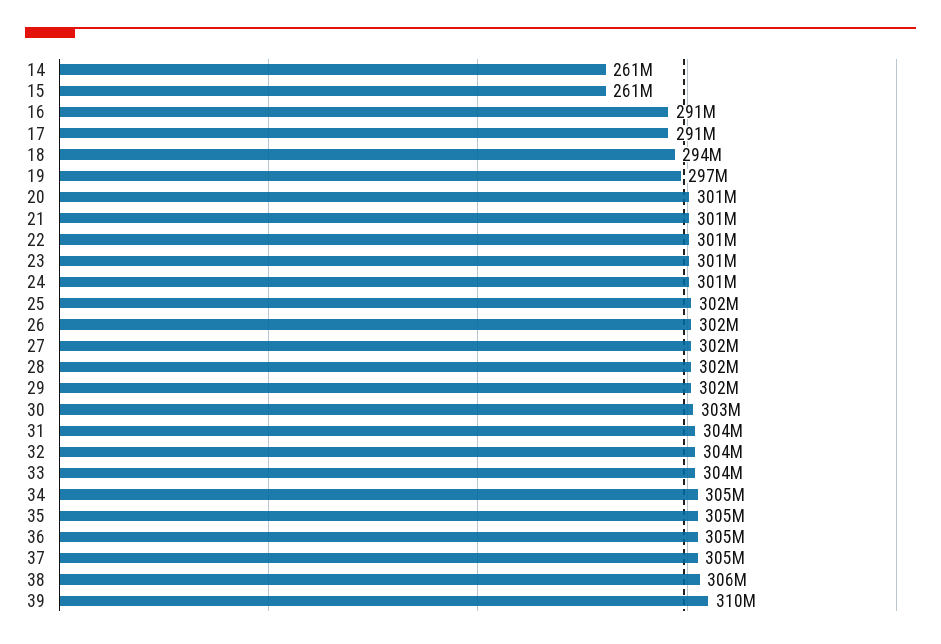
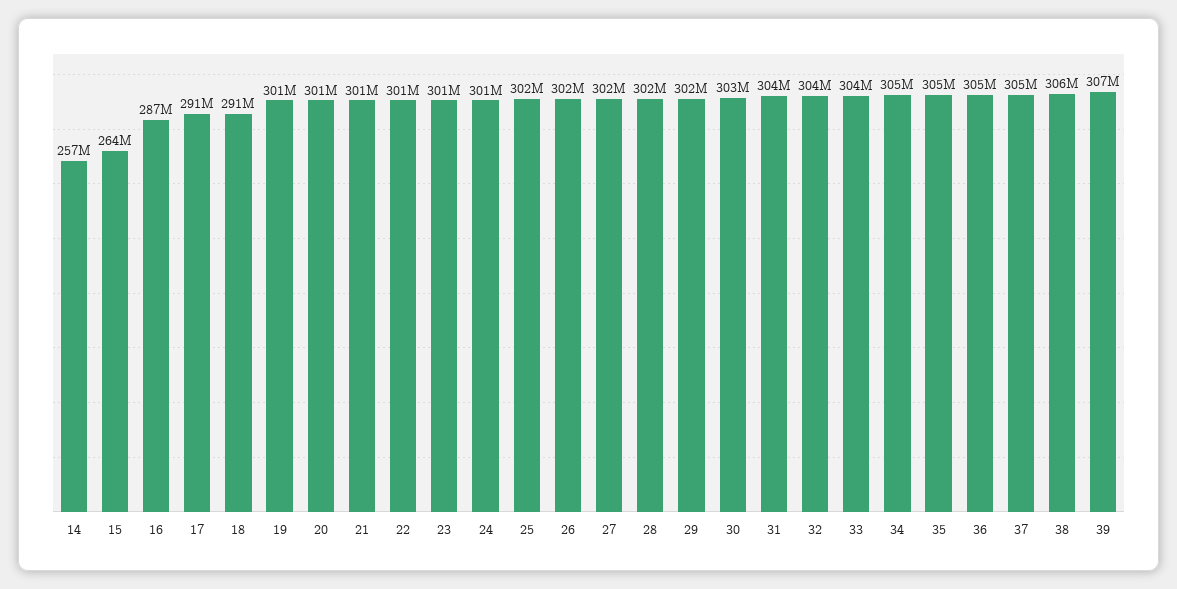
14: 261000000 -> 257000000
15: 261000000 -> 264000000
16: 291000000 -> 287000000
18: 294000000 -> 291000000
19: 297000000 -> 301000000
39: 310000000 -> 307000000

